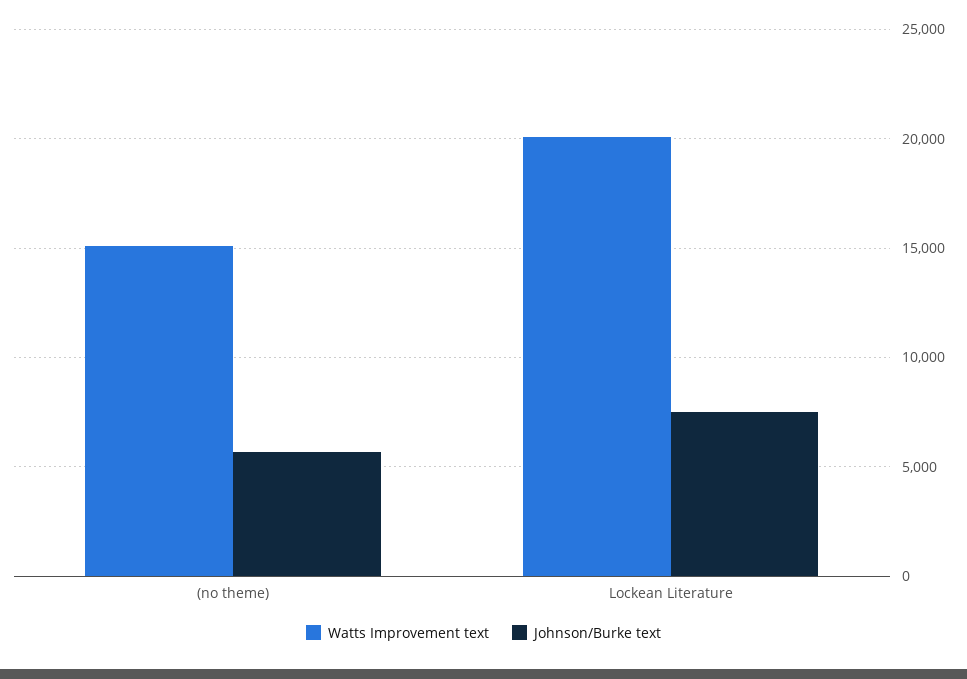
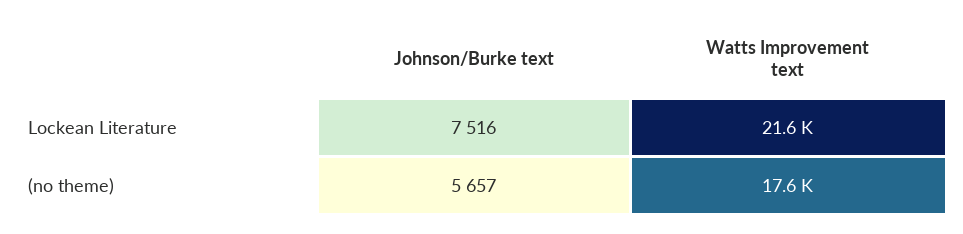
Watts Improvement text, (no theme): 15000 -> 17600
Watts Improvement text, Lockean Literature: 20000 -> 21600

